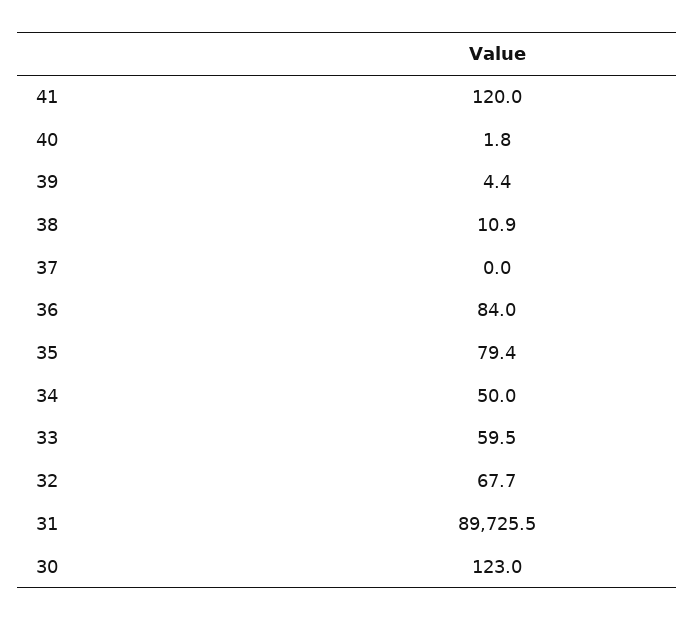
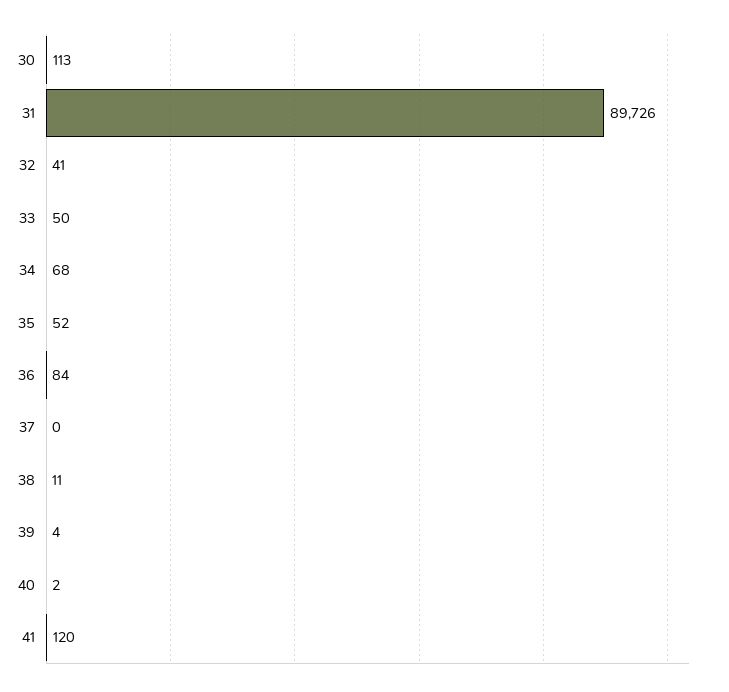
35: 79.4 -> 52
34: 50 -> 68
33: 59.5 -> 50
32: 67.7 -> 41
30: 123 -> 113

